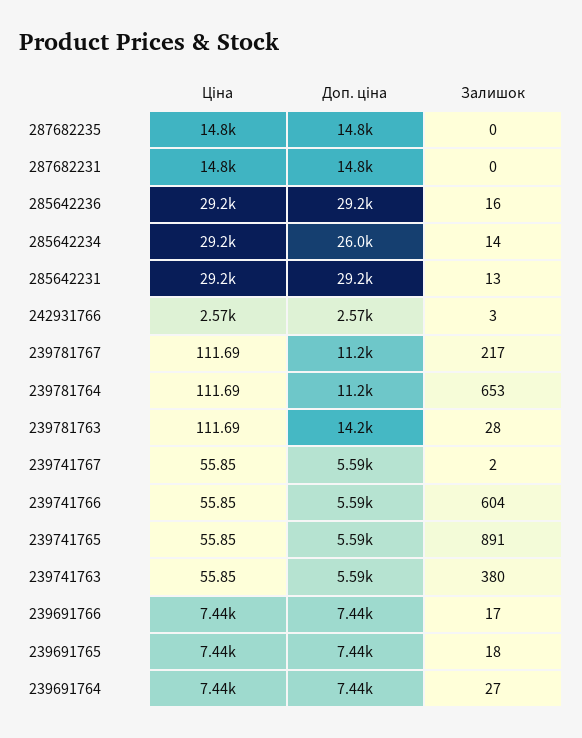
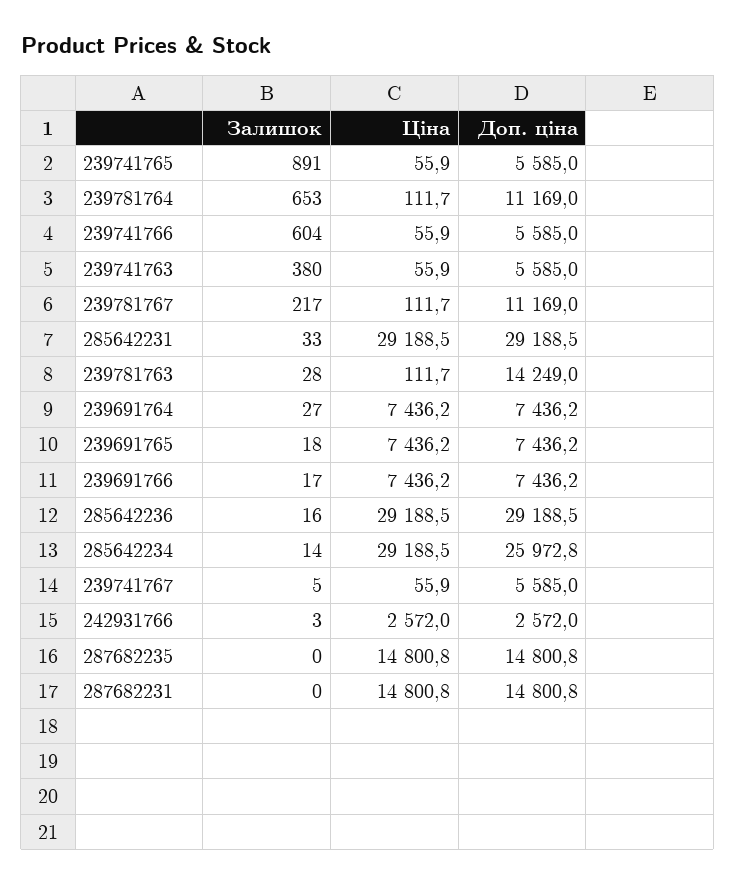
Залишок, 285642231: 13 -> 33
Залишок, 239741767: 2 -> 5

